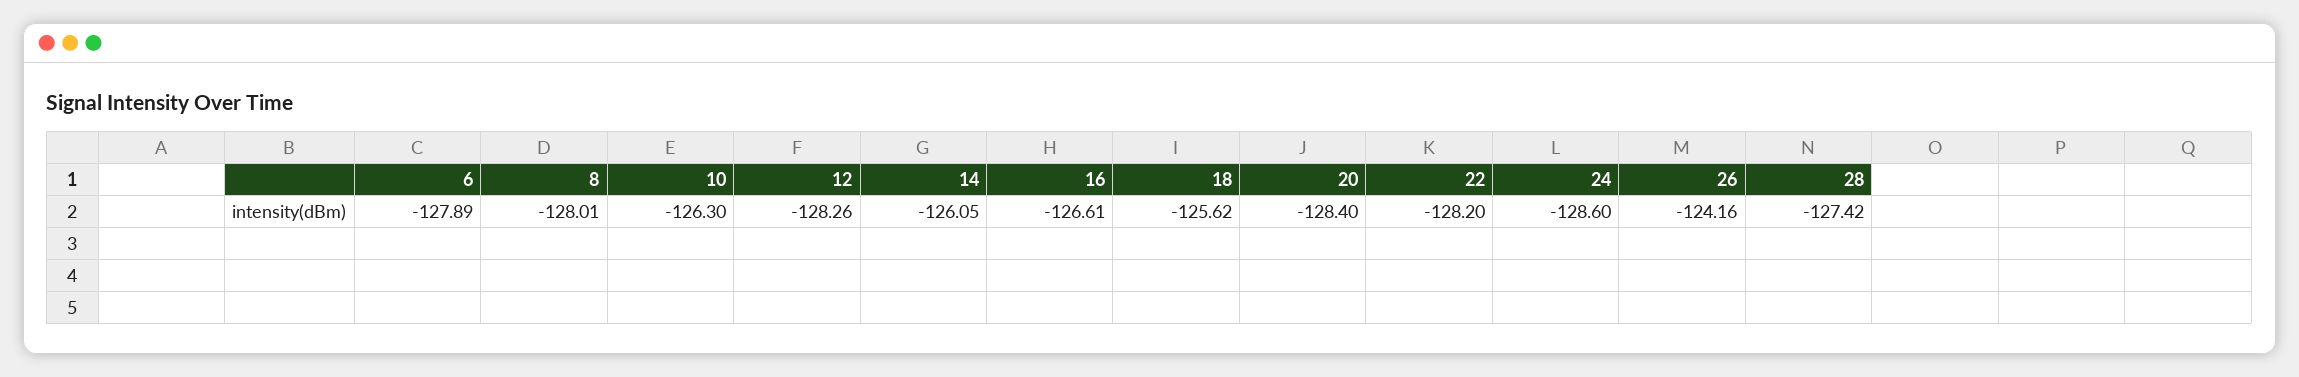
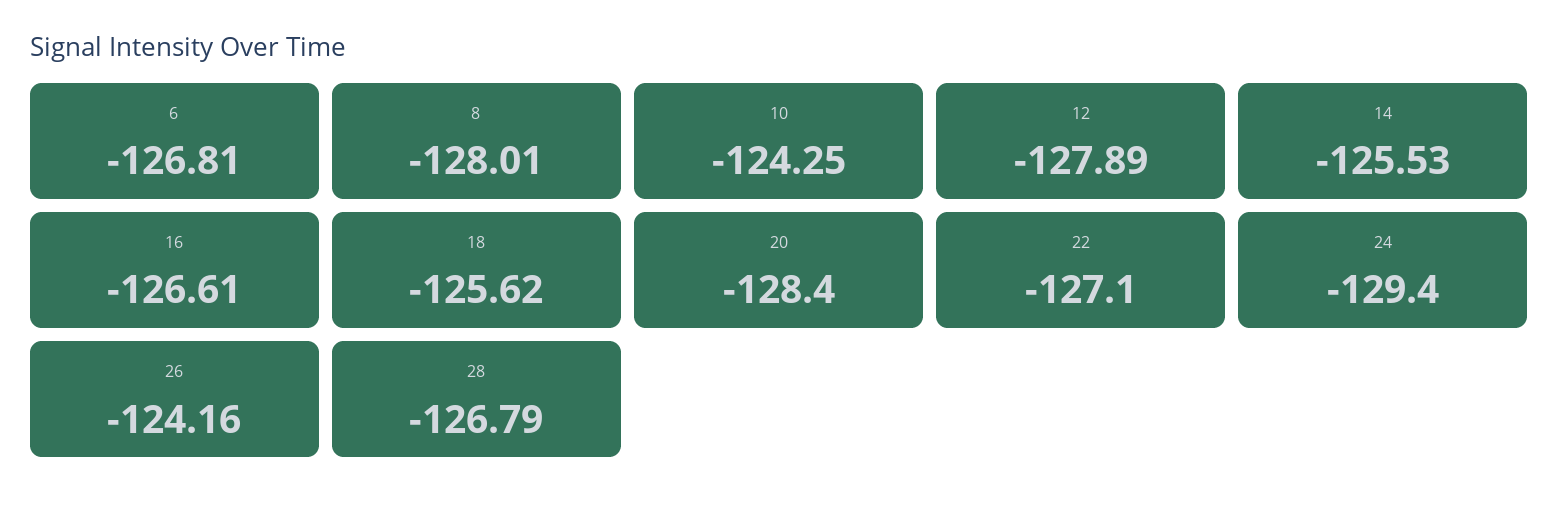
6: -127.89 -> -126.81
10: -126.3 -> -124.25
12: -128.26 -> -127.89
14: -126.05 -> -125.53
22: -128.2 -> -127.1
24: -128.6 -> -129.4
28: -127.42 -> -126.79

